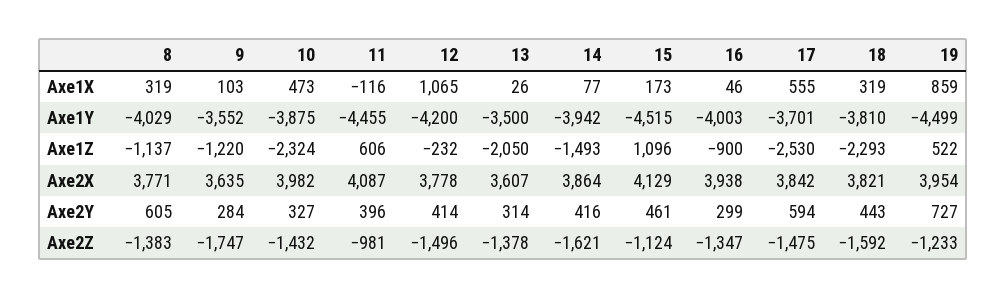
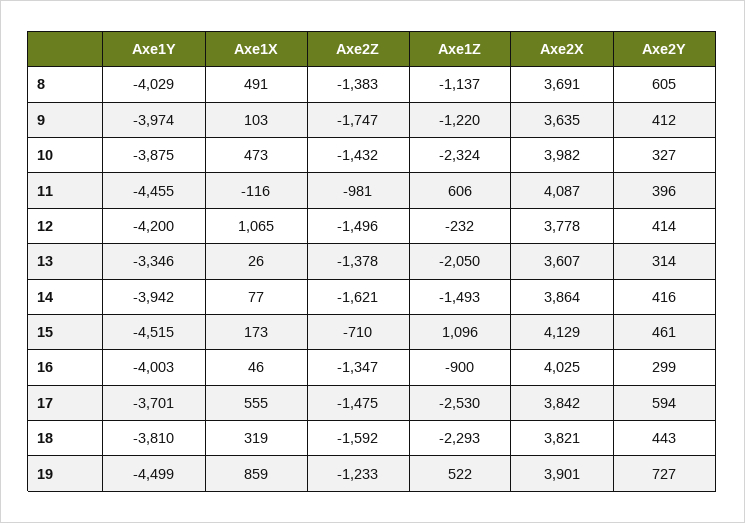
8, Axe1X: 319 -> 491
9, Axe1Y: -3552 -> -3974
13, Axe1Y: -3500 -> -3346
8, Axe2X: 3771 -> 3691
16, Axe2X: 3938 -> 4025
19, Axe2X: 3954 -> 3901
9, Axe2Y: 284 -> 412
15, Axe2Z: -1124 -> -710

